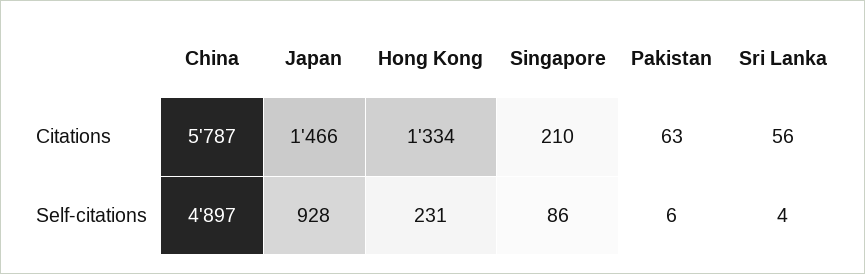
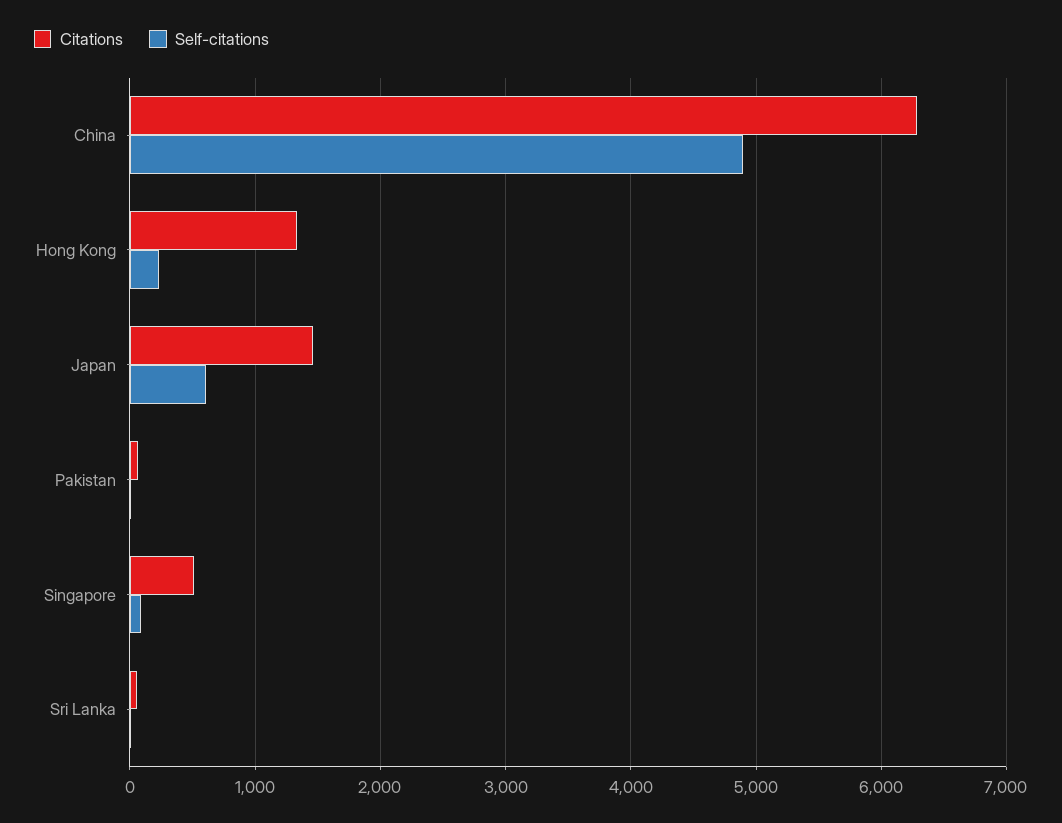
Citations, China: 5787 -> 6300
Citations, Singapore: 210 -> 500
Self-citations, Japan: 928 -> 600

